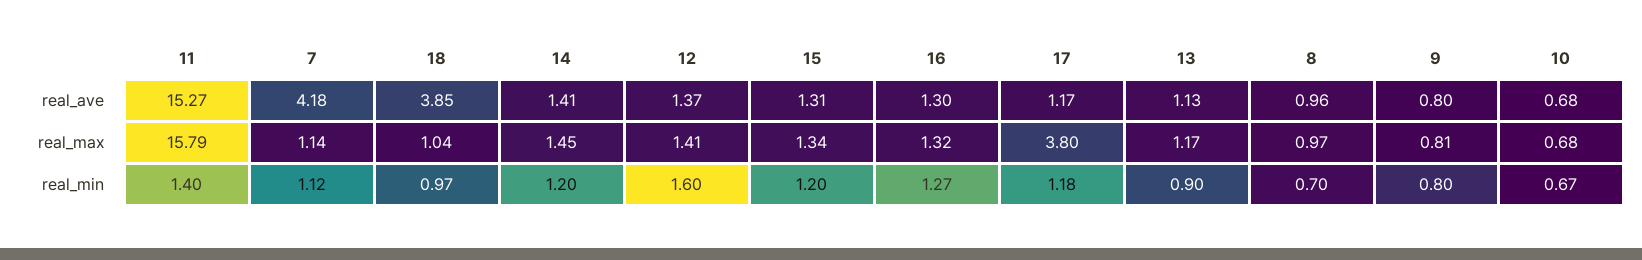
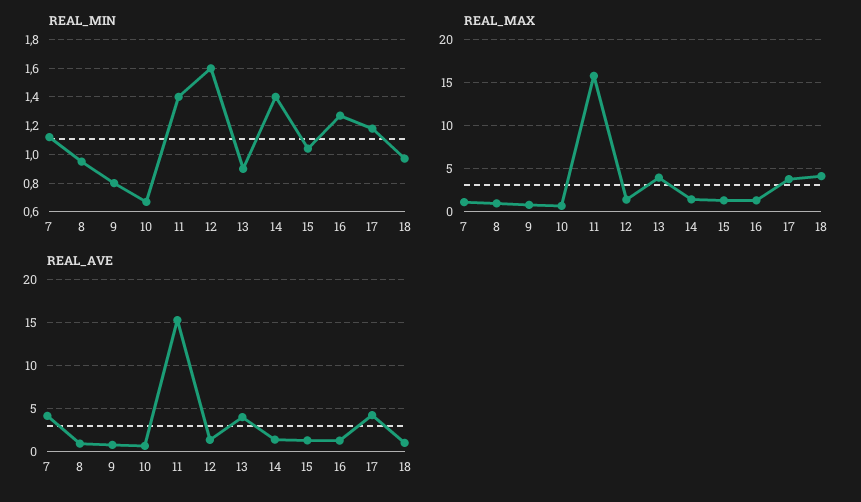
real_ave, 18: 3.85 -> 1
real_ave, 17: 1.17 -> 4
real_ave, 13: 1.13 -> 4
real_max, 18: 1.04 -> 4
real_max, 13: 1.17 -> 4
real_min, 14: 1.2 -> 1.4
real_min, 15: 1.2 -> 1.05
real_min, 8: 0.7 -> 0.95

